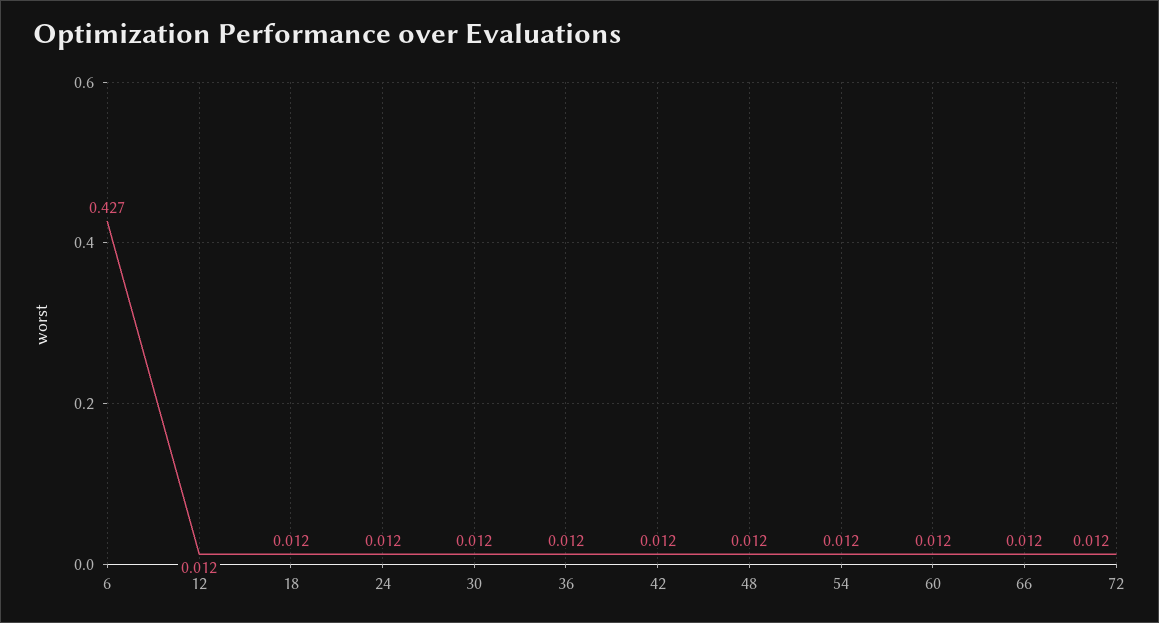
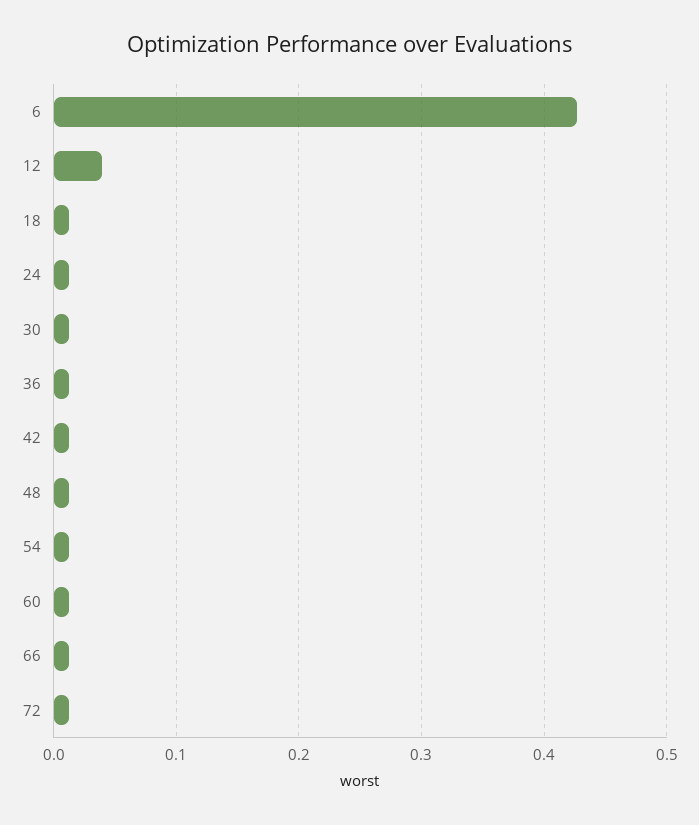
12: 0.012 -> 0.04

